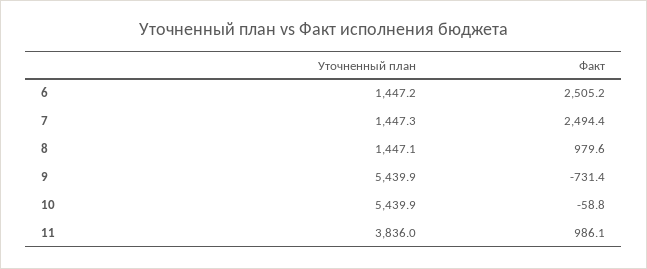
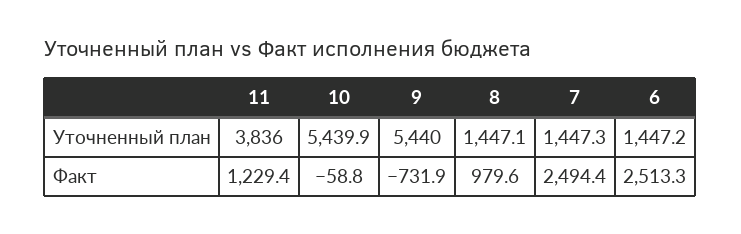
Факт, 6: 2505.2 -> 2513.3
Уточненный план, 9: 5439.9 -> 5440
Факт, 9: -731.4 -> -731.9
Факт, 11: 986.1 -> 1229.4

